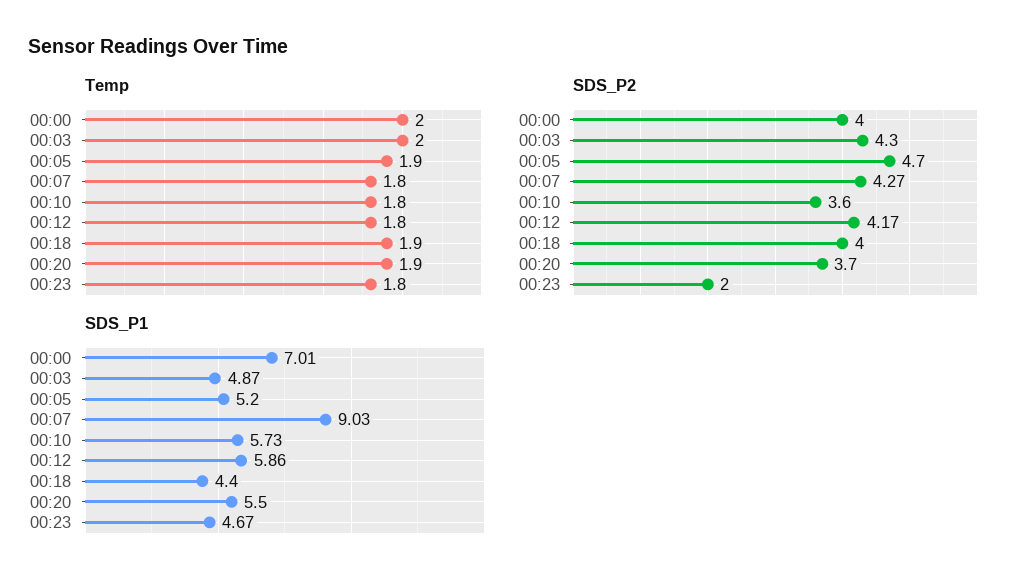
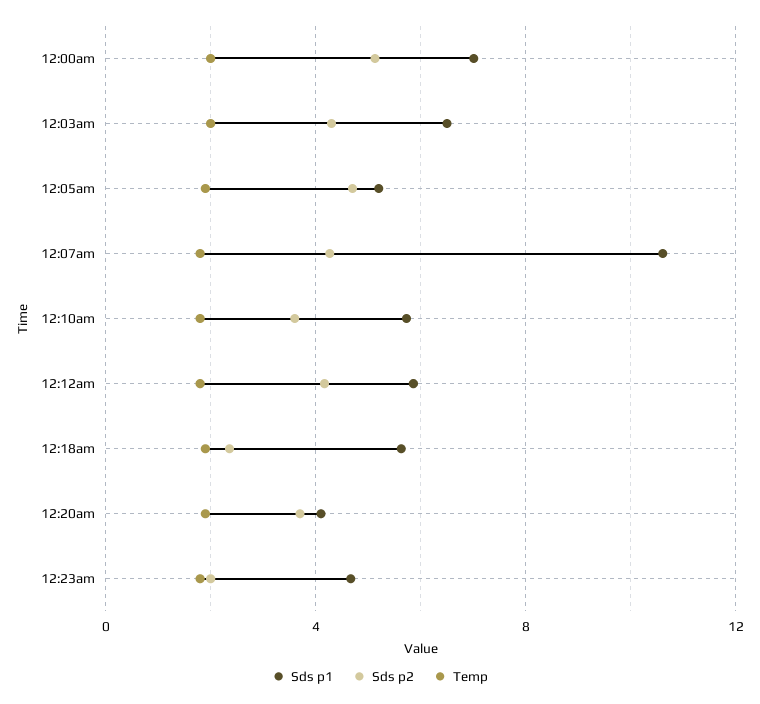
SDS_P2, 00:00: 4 -> 5
SDS_P2, 00:18: 4 -> 2.5
SDS_P1, 00:03: 4.87 -> 6.5
SDS_P1, 00:07: 9.03 -> 10.5
SDS_P1, 00:18: 4.4 -> 5.5
SDS_P1, 00:20: 5.5 -> 4

